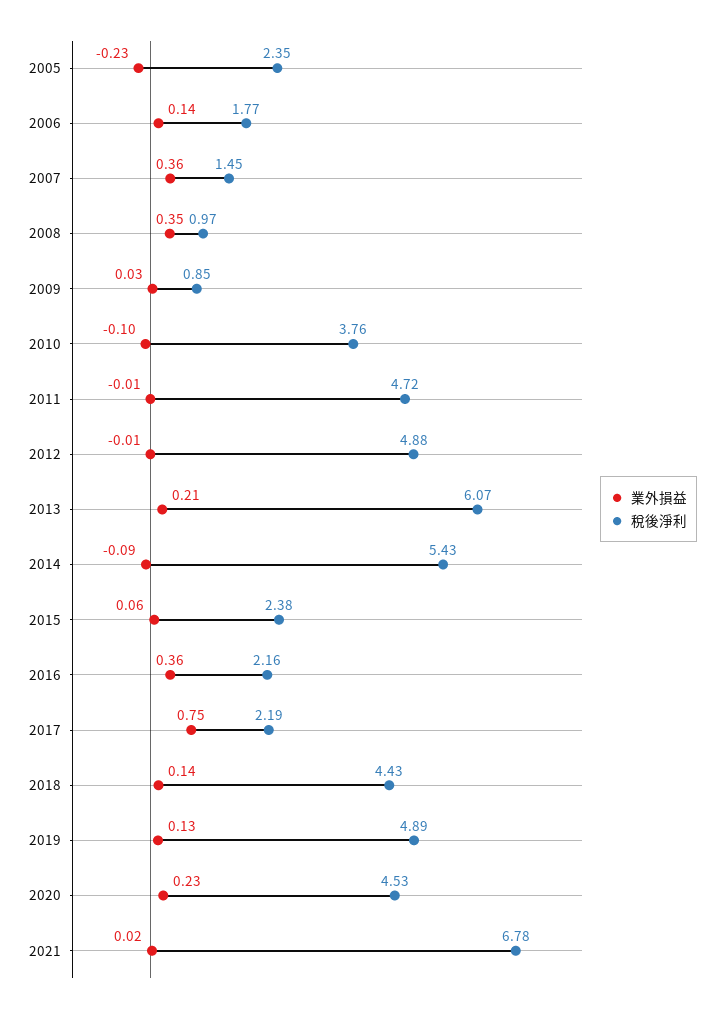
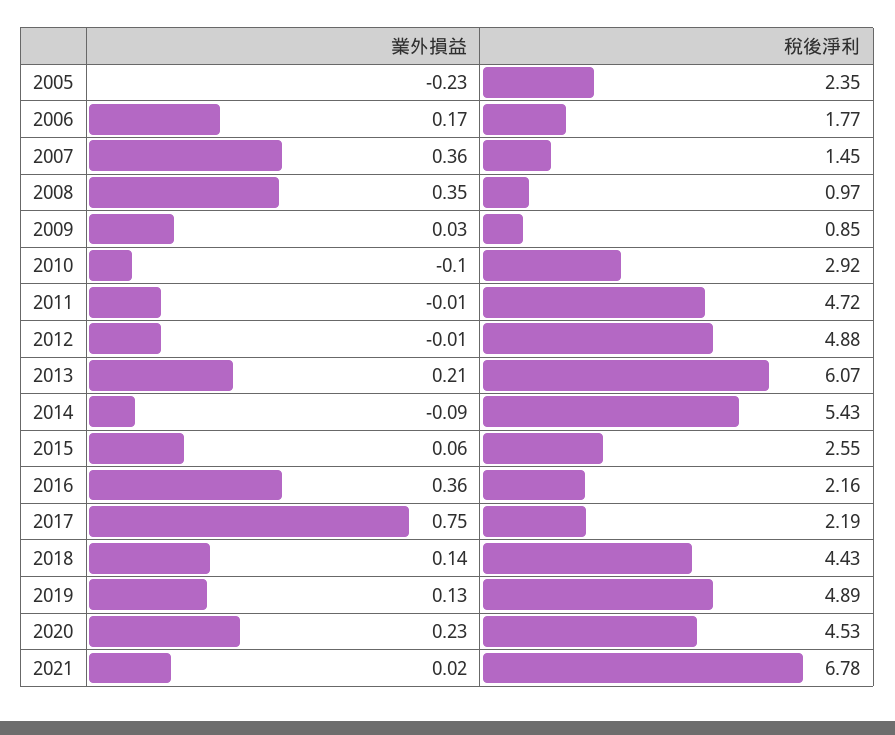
業外損益, 2006: 0.14 -> 0.17
稅後淨利, 2010: 3.76 -> 2.92
稅後淨利, 2015: 2.38 -> 2.55

